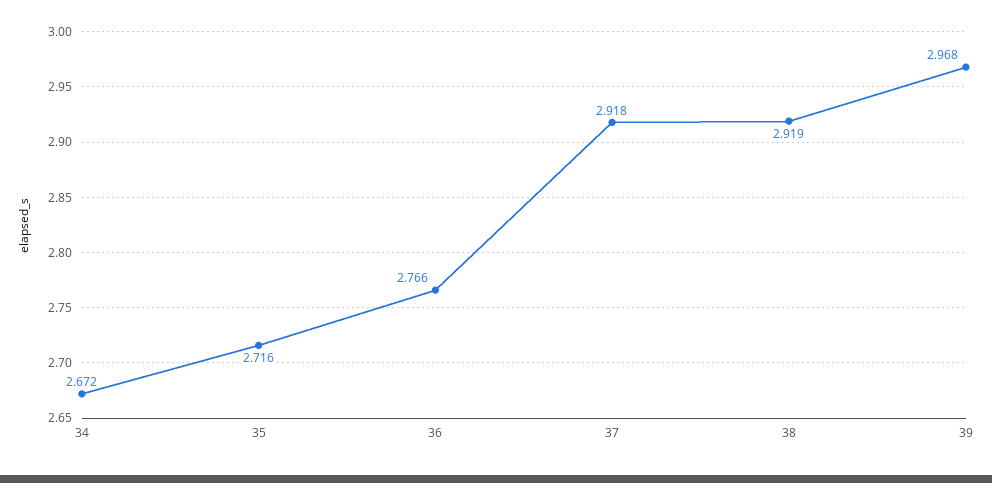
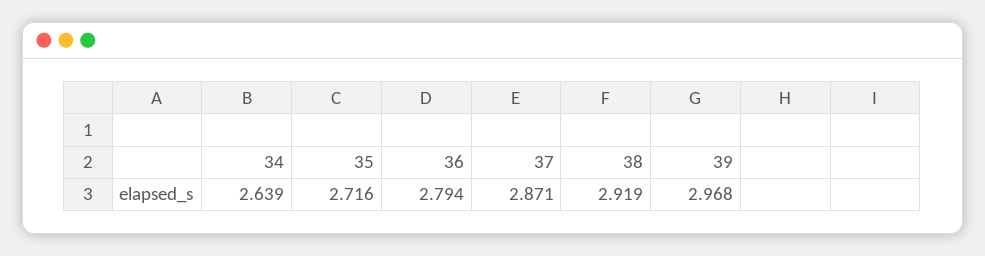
34: 2.672 -> 2.639
36: 2.766 -> 2.794
37: 2.918 -> 2.871

